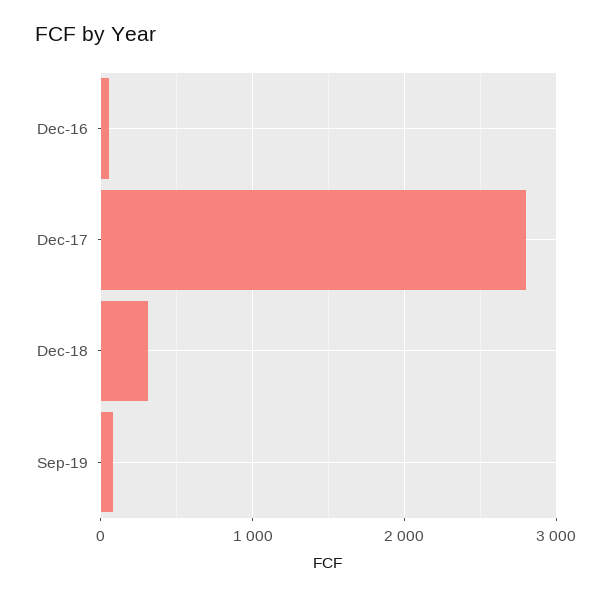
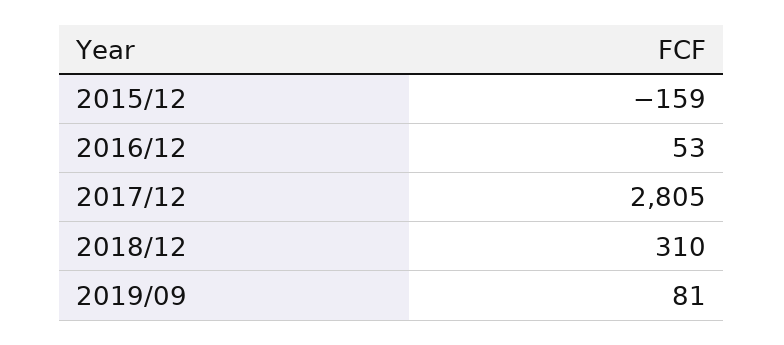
2015/12: none -> -159

